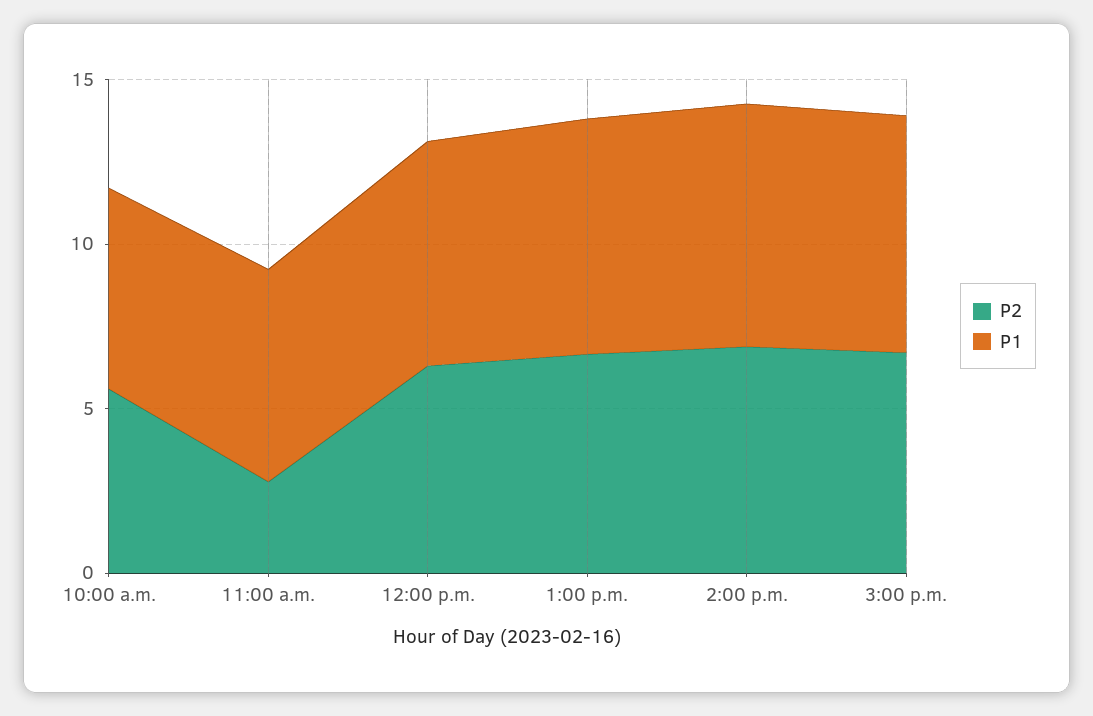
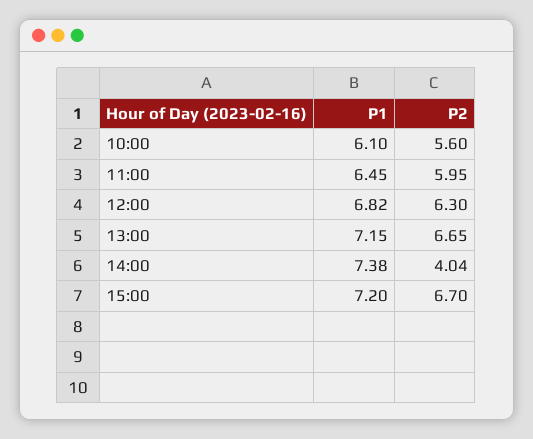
P2, 11:00 a.m.: 3 -> 5.95
P2, 2:00 p.m.: 7 -> 4.04

